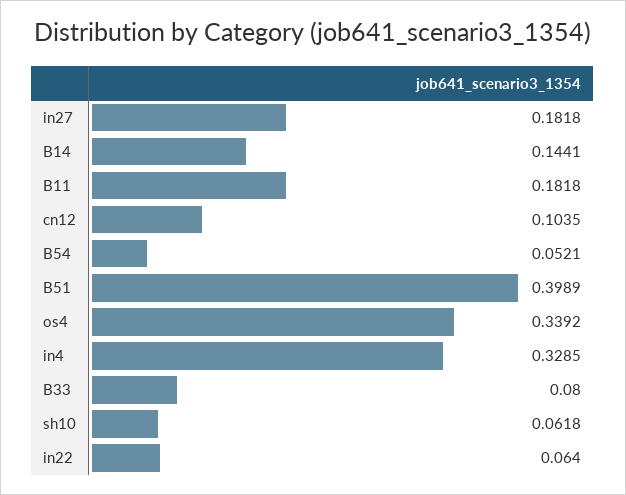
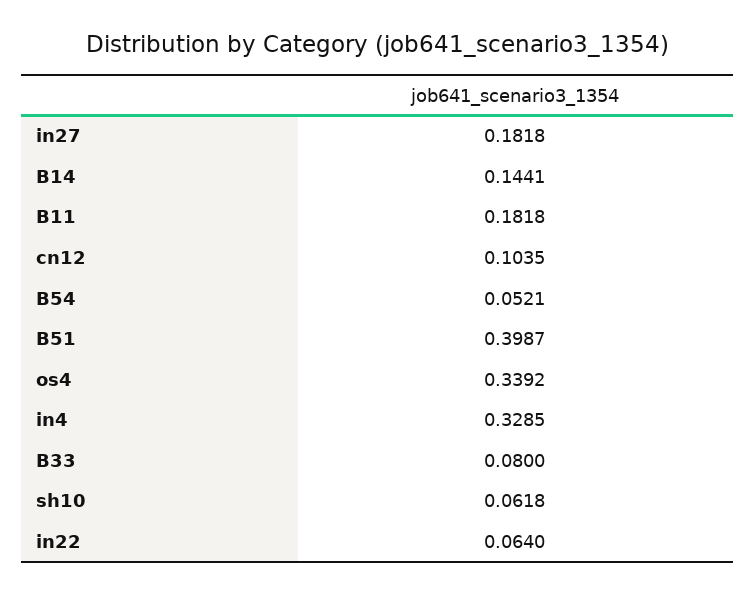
B51: 0.3989 -> 0.3987

